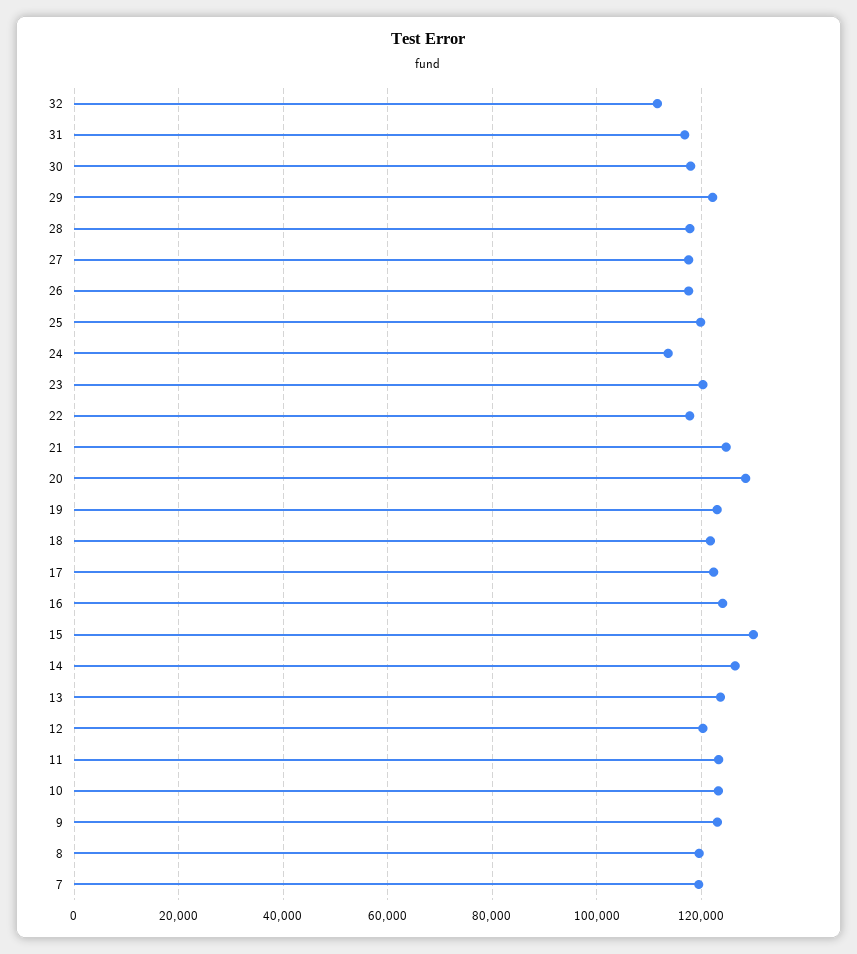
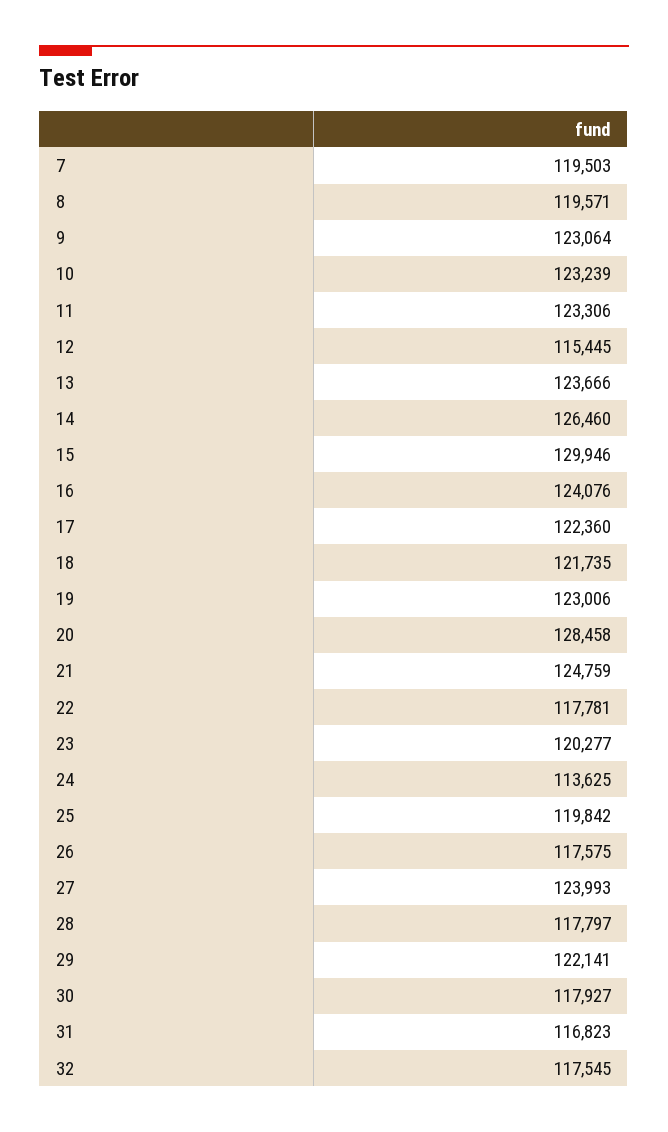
32: 112000 -> 117545
27: 118000 -> 123993
12: 120000 -> 115445

